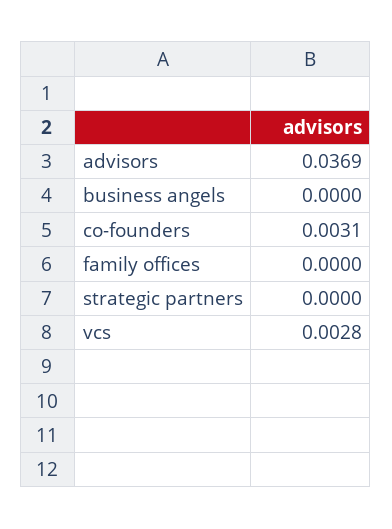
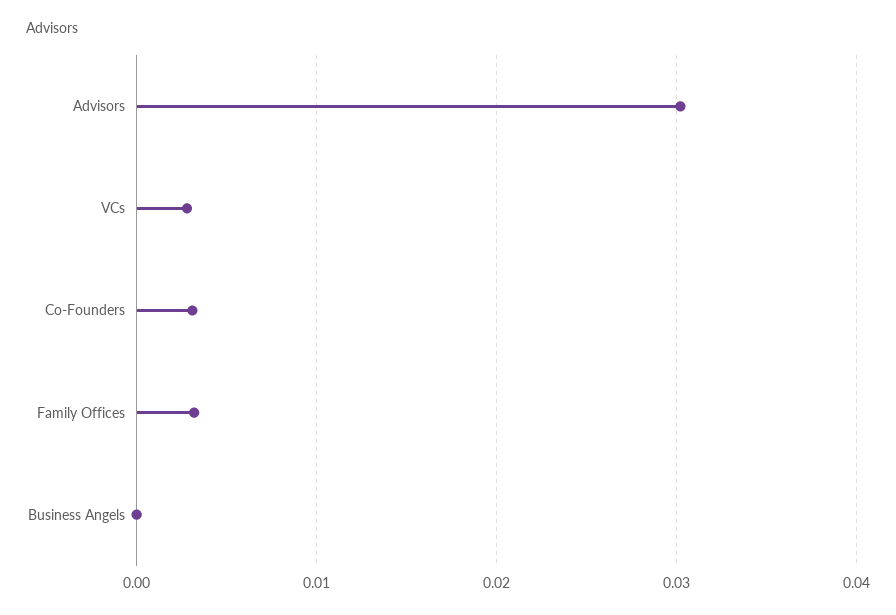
advisors: 0.0369 -> 0.03
family offices: 0 -> 0.003
strategic partners: 0 -> none

